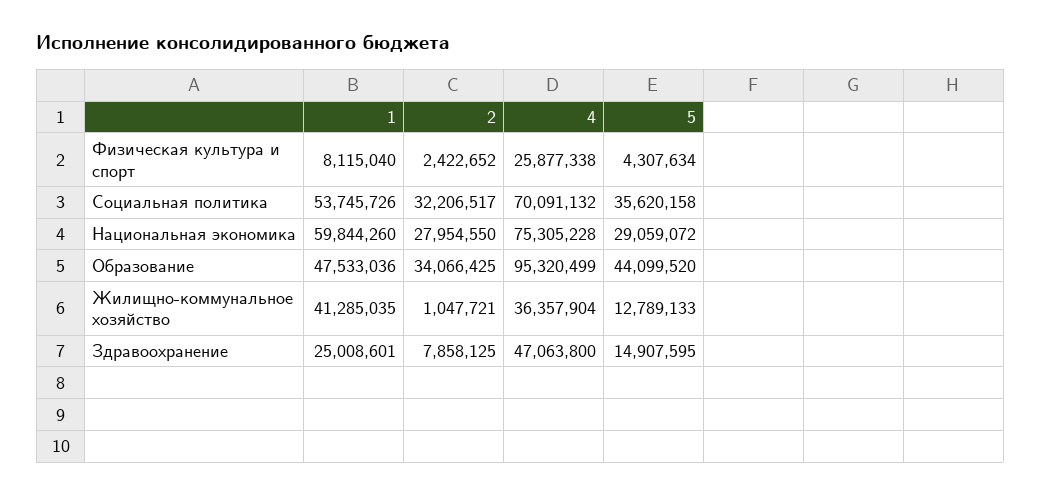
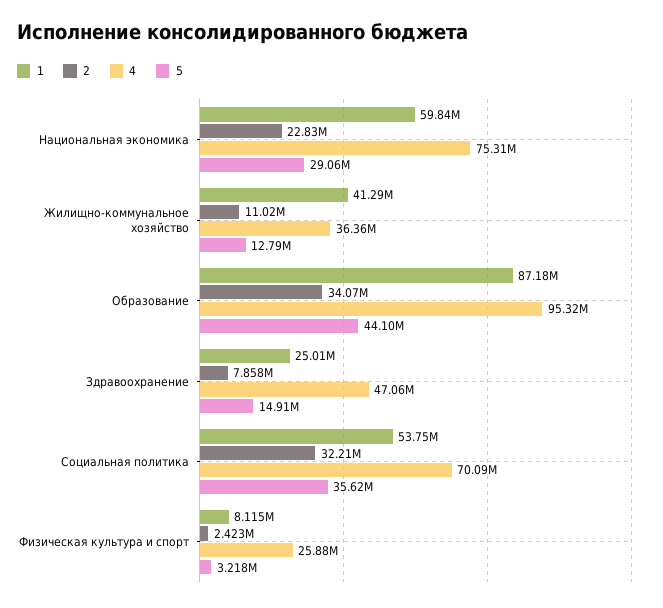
5, Физическая культура и спорт: 4307634 -> 3218000
2, Национальная экономика: 27954550 -> 22830000
1, Образование: 47533036 -> 87180000
2, Жилищно-коммунальное хозяйство: 1047721 -> 11020000

